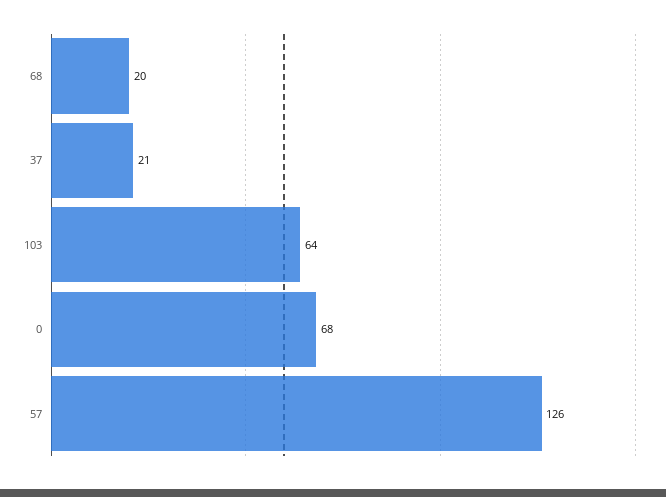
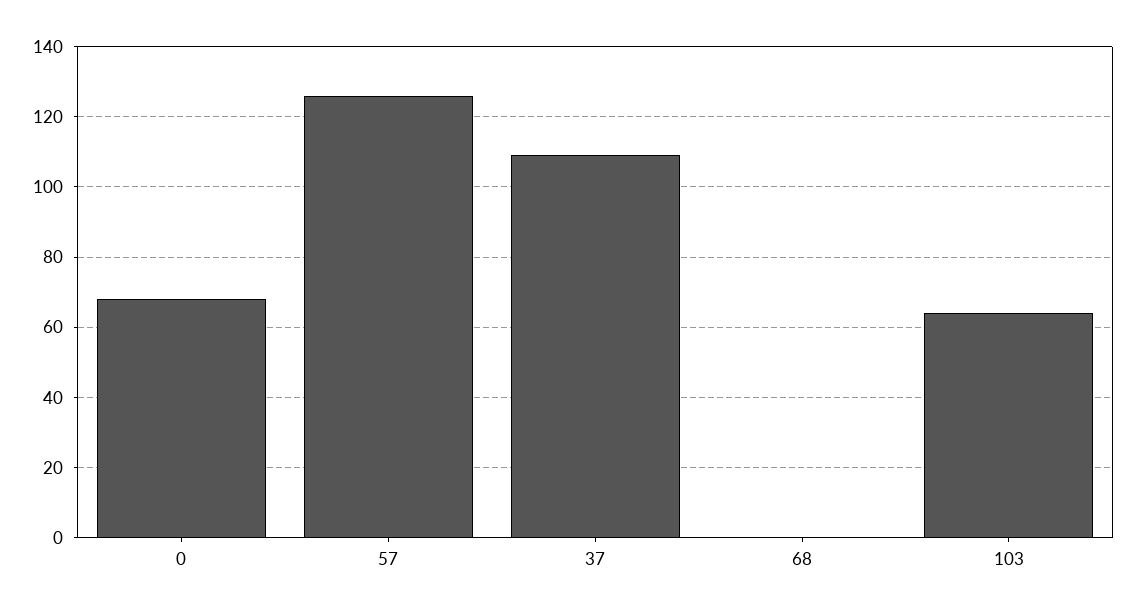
68: 20 -> 0
37: 21 -> 110

